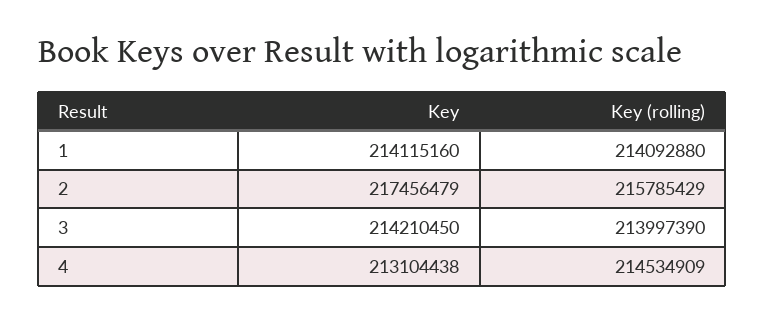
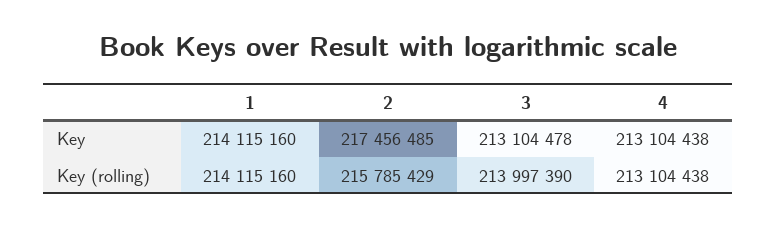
Key (rolling), 1: 214092880 -> 214115160
Key, 2: 217456479 -> 217456485
Key, 3: 214210450 -> 213104478
Key (rolling), 4: 214534909 -> 213104438

